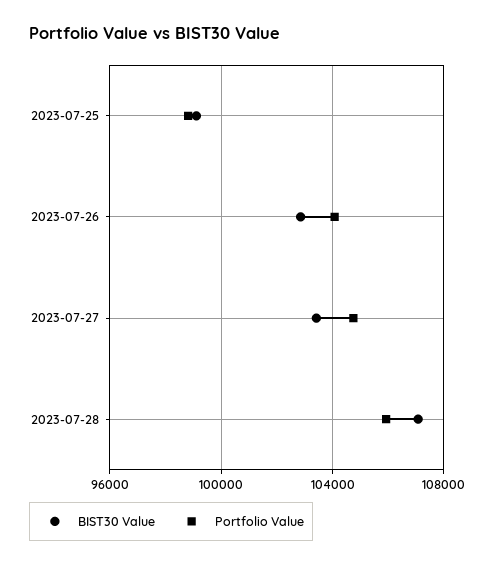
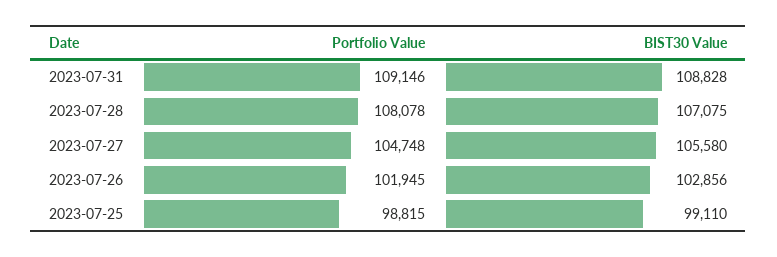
Portfolio Value, 2023-07-26: 104000 -> 101945
BIST30 Value, 2023-07-27: 103500 -> 105580
Portfolio Value, 2023-07-28: 106000 -> 108078
Portfolio Value, 2023-07-31: none -> 109146
BIST30 Value, 2023-07-31: none -> 108828

